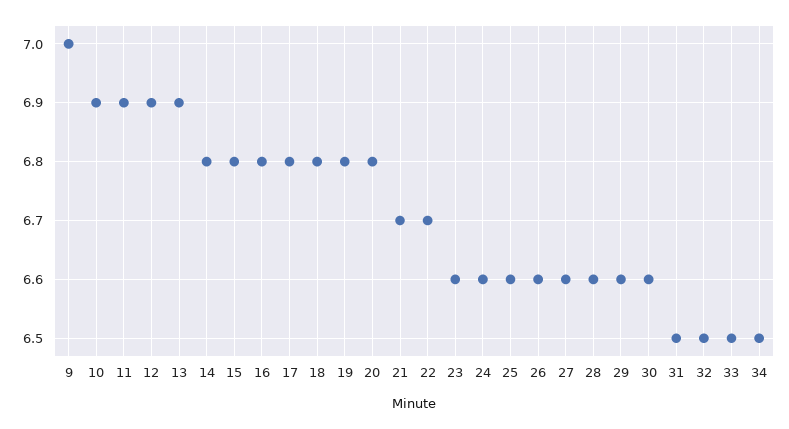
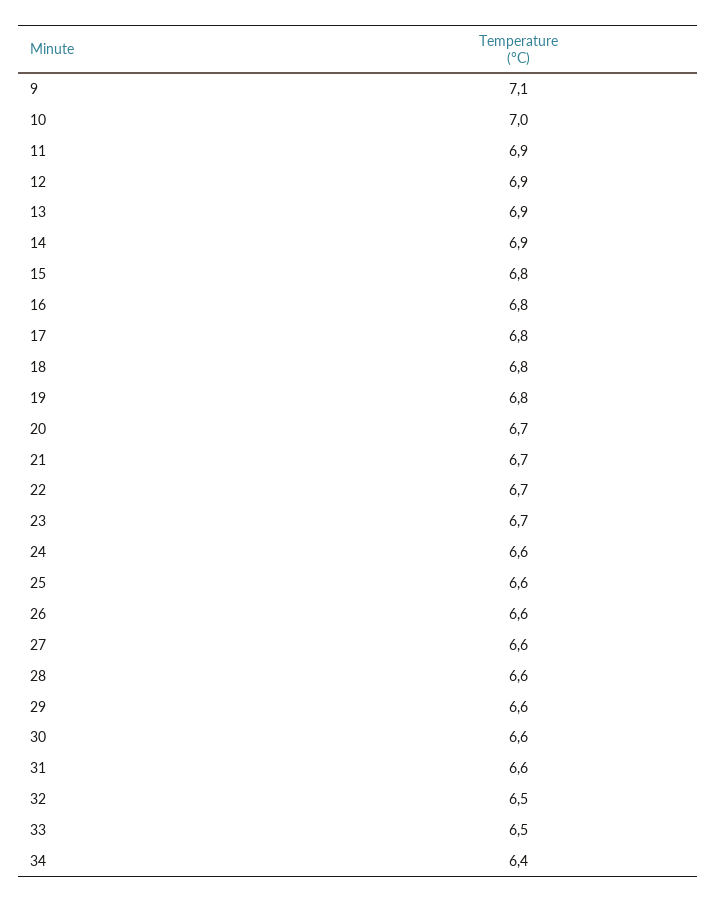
9: 7 -> 7.1
10: 6.9 -> 7
14: 6.8 -> 6.9
20: 6.8 -> 6.7
23: 6.6 -> 6.7
31: 6.5 -> 6.6
34: 6.5 -> 6.4

